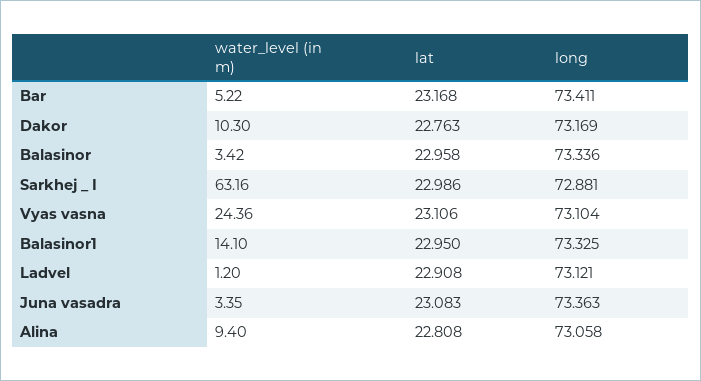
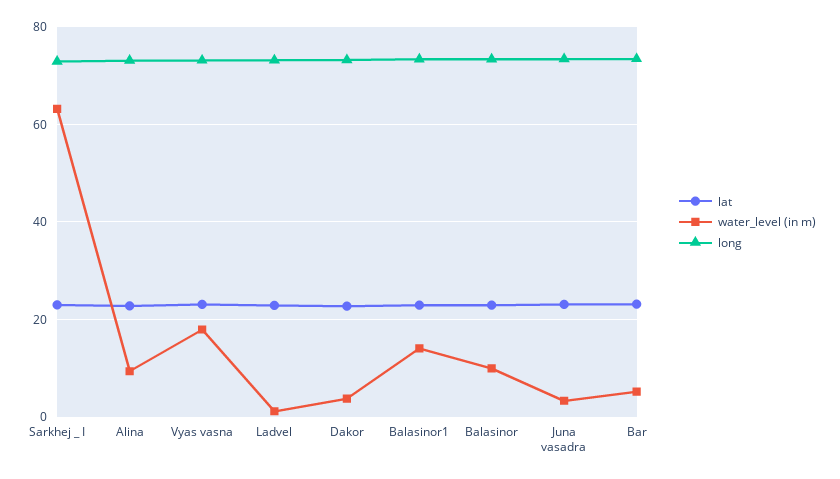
water_level (in m), Dakor: 10.3 -> 4
water_level (in m), Balasinor: 3.42 -> 10
water_level (in m), Vyas vasna: 24.36 -> 18

